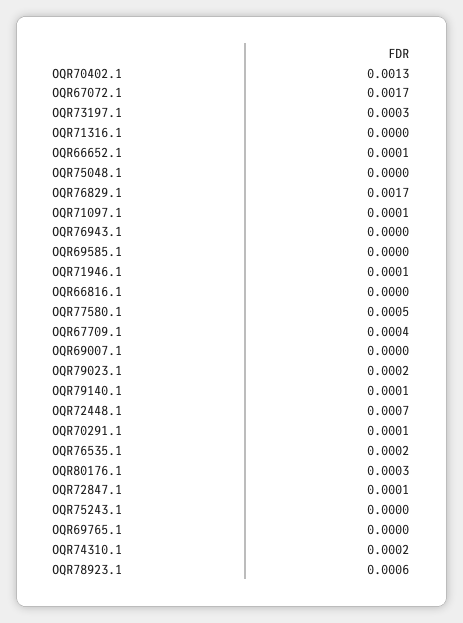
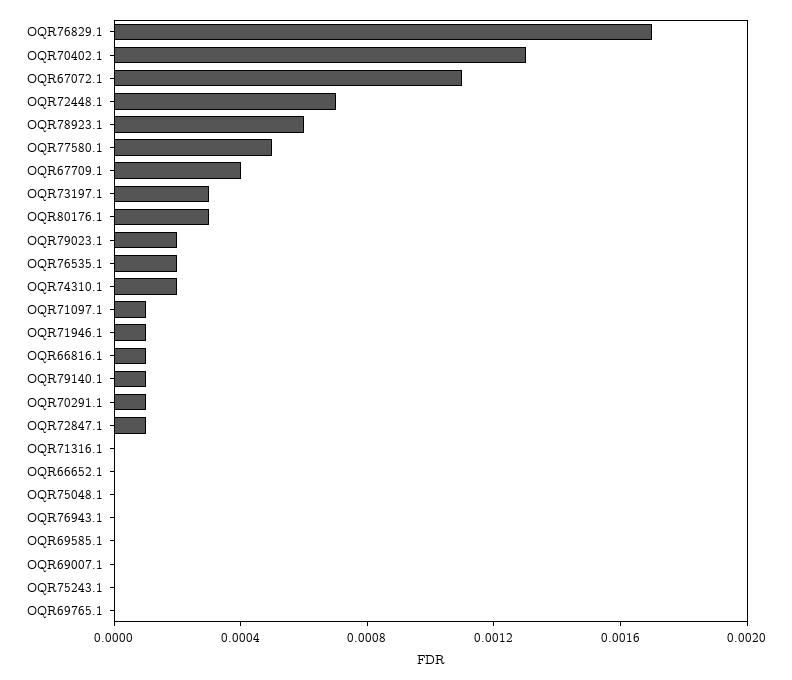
OQR67072.1: 0.0017 -> 0.0011
OQR66652.1: 0.0001 -> 0
OQR66816.1: 0 -> 0.0001

